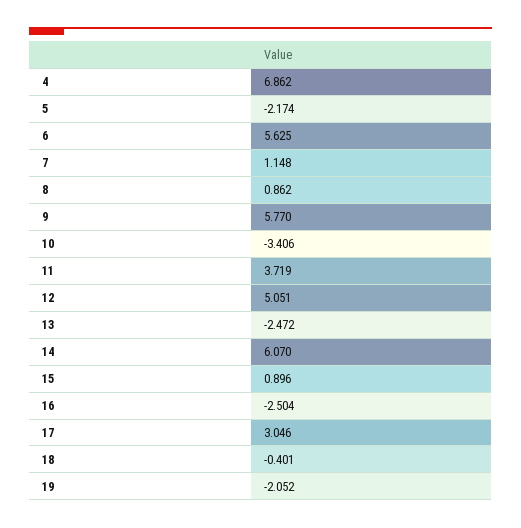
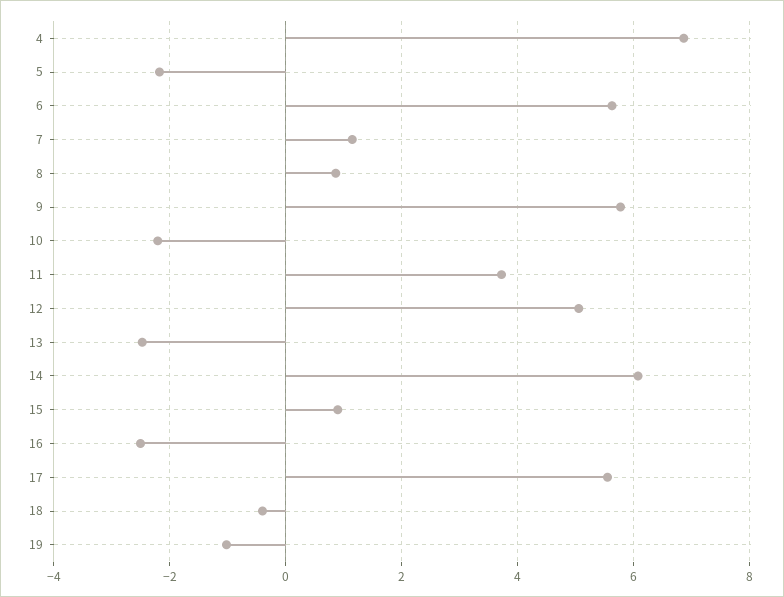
10: -3.406 -> -2.2
17: 3.046 -> 5.6
19: -2.052 -> -1

